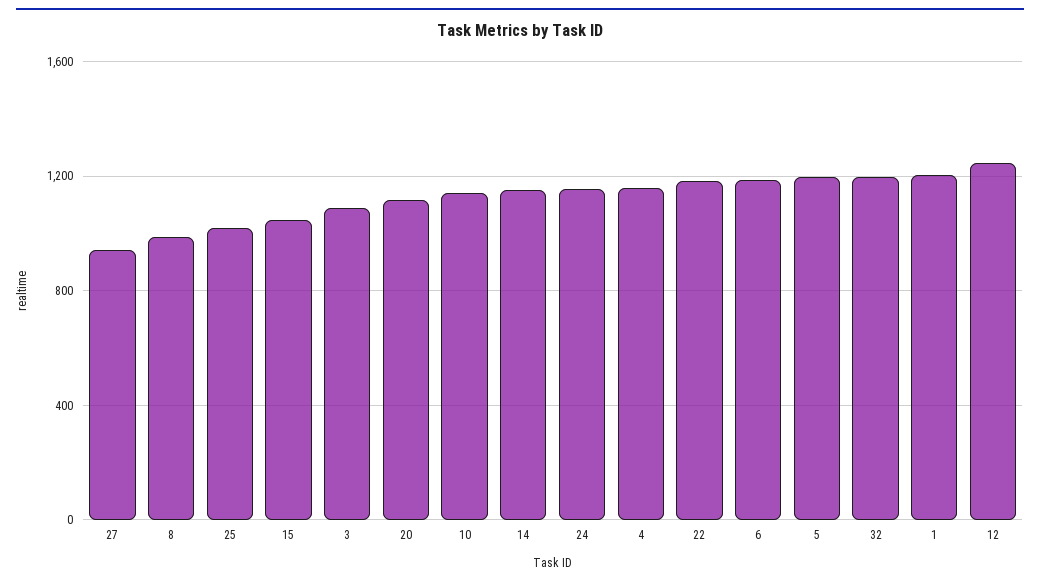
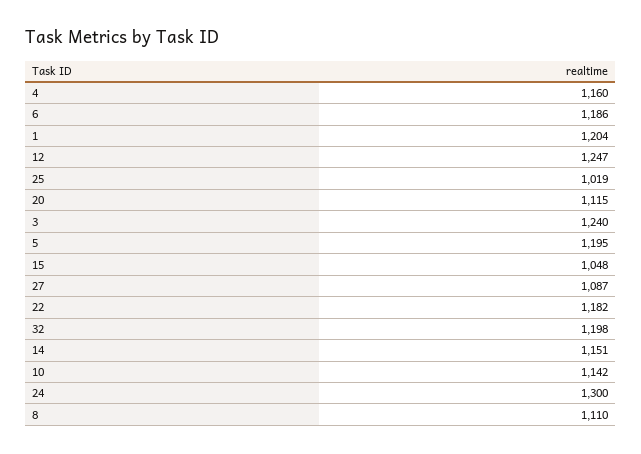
27: 950 -> 1087
8: 1000 -> 1110
3: 1100 -> 1240
24: 1150 -> 1300

